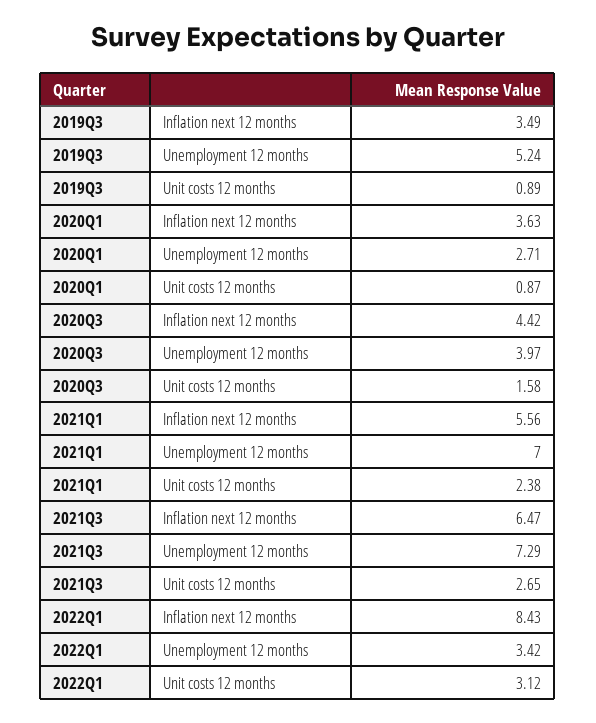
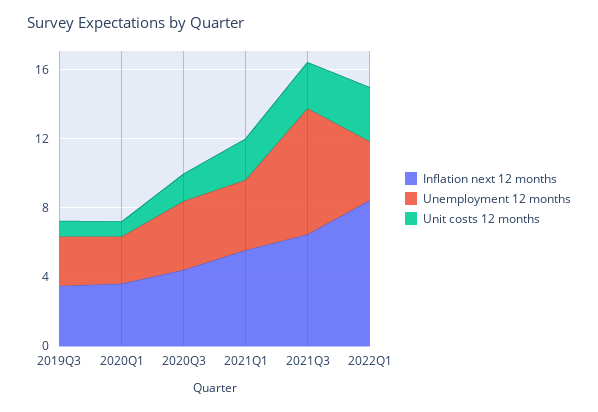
Unemployment 12 months, 2019Q3: 5.24 -> 3
Unemployment 12 months, 2021Q1: 7 -> 4

